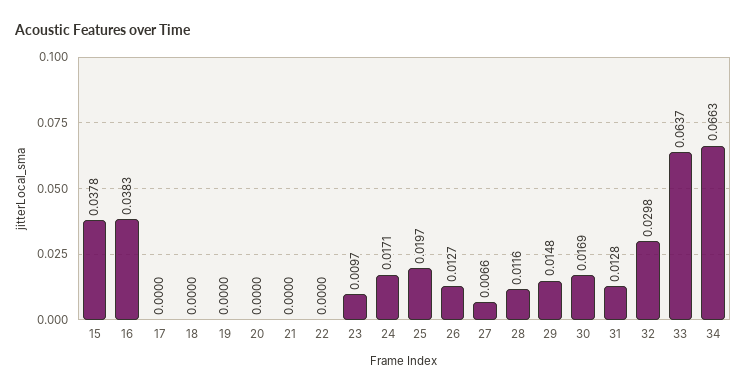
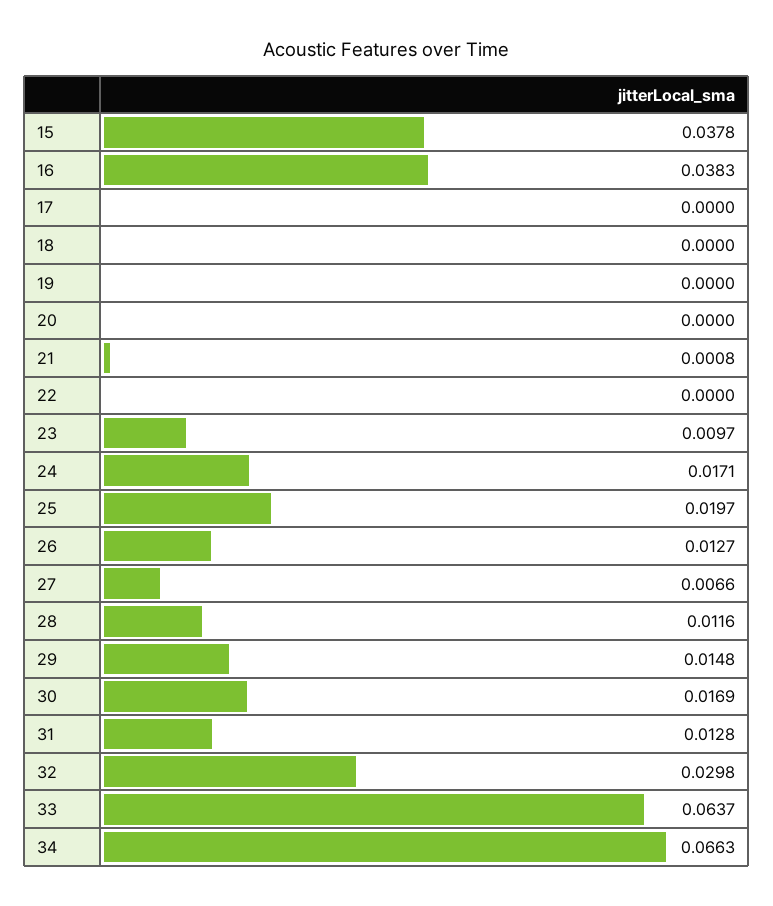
21: 0 -> 0.0008

